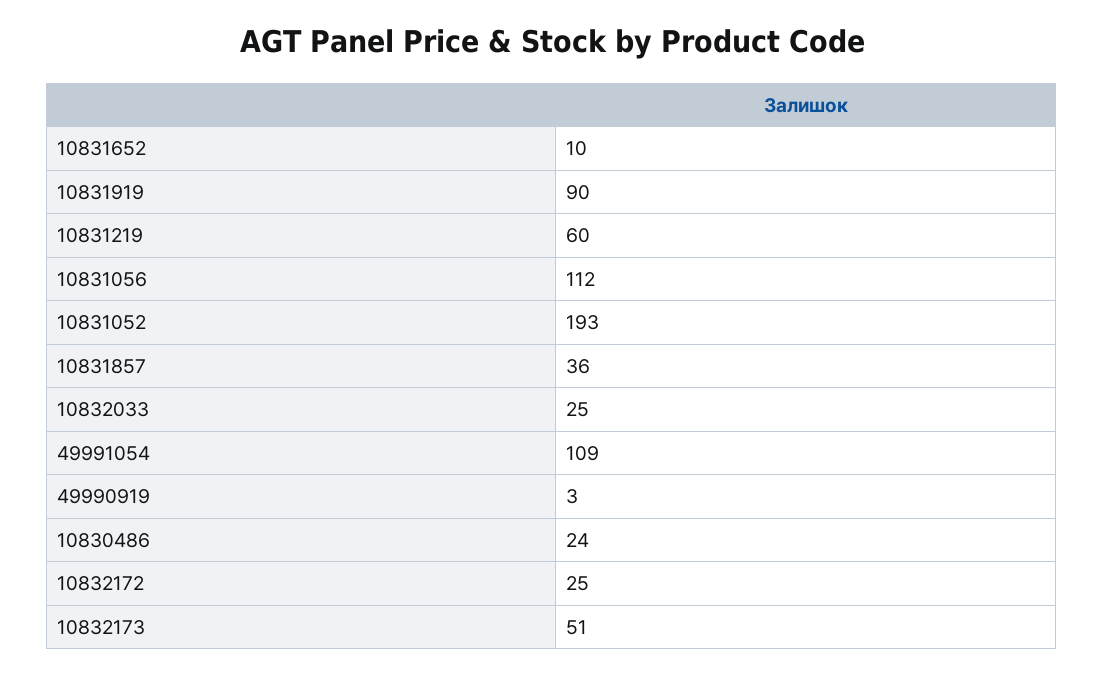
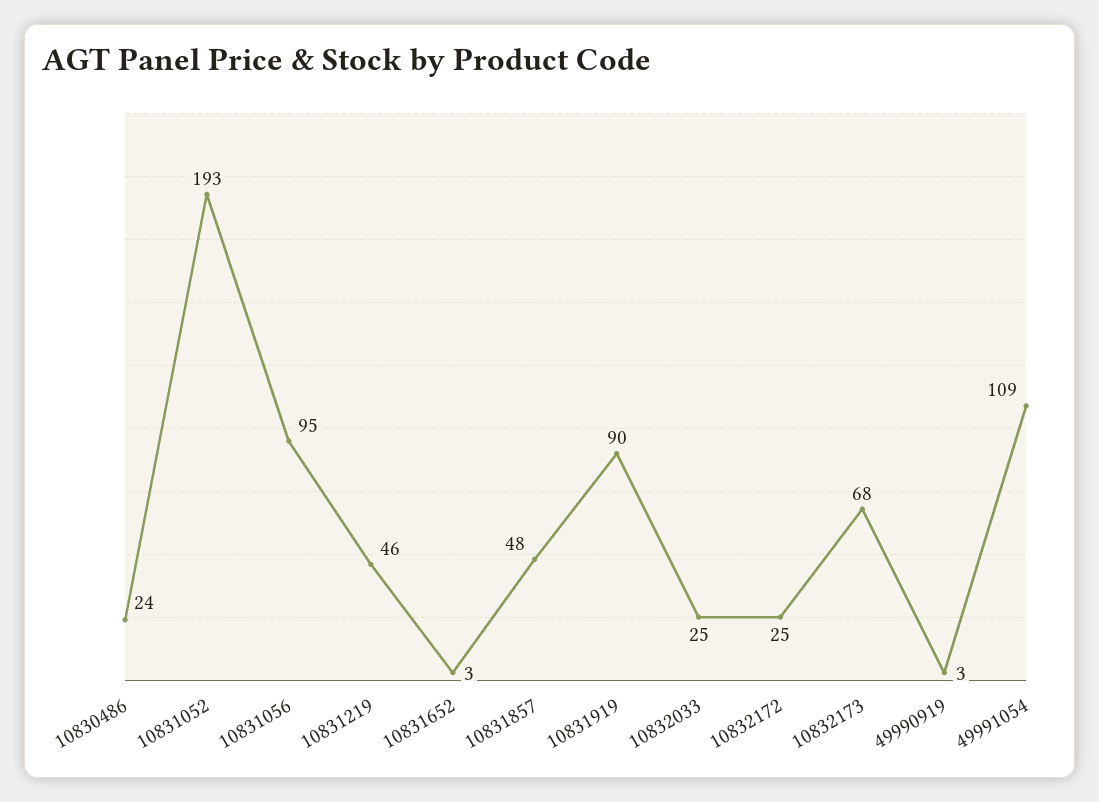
10831652: 10 -> 3
10831219: 60 -> 46
10831056: 112 -> 95
10831857: 36 -> 48
10832173: 51 -> 68

